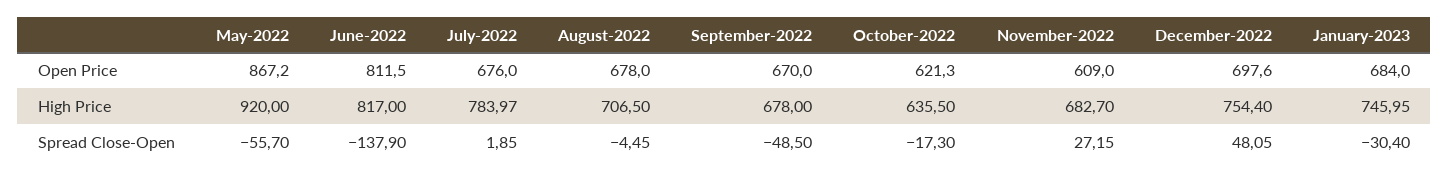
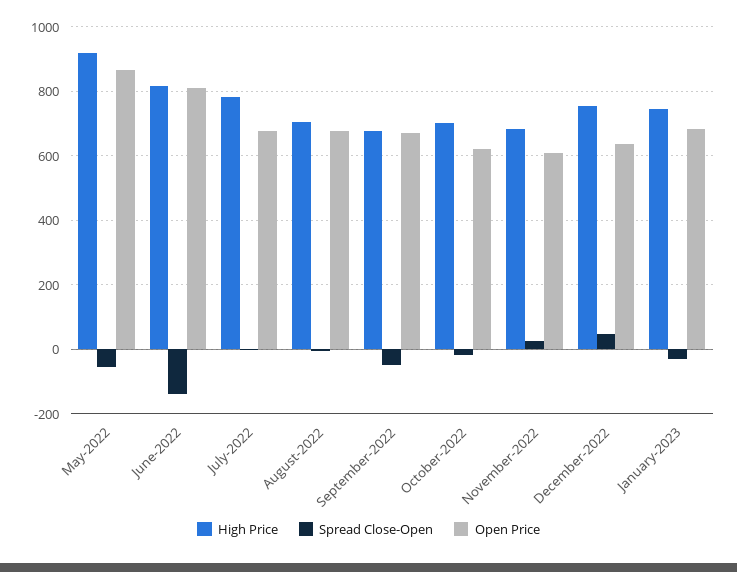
Open Price, December-2022: 697.6 -> 640
High Price, October-2022: 635.5 -> 700

